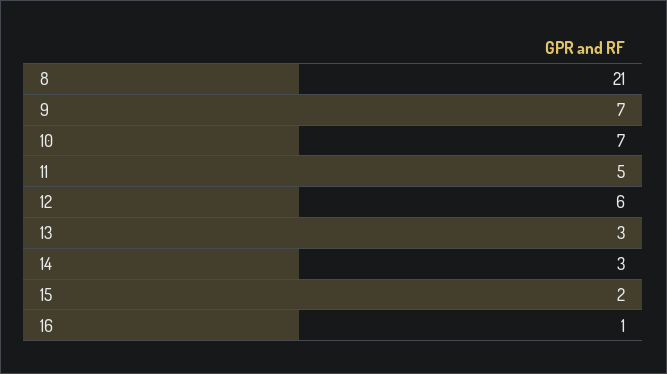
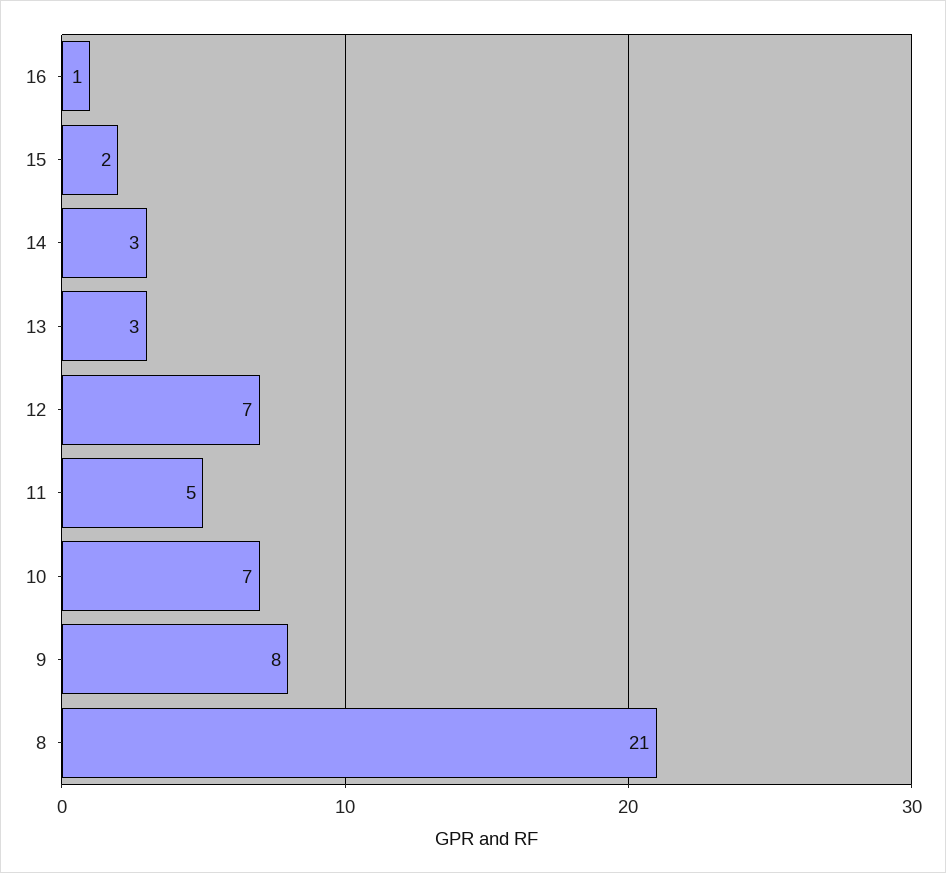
9: 7 -> 8
12: 6 -> 7

